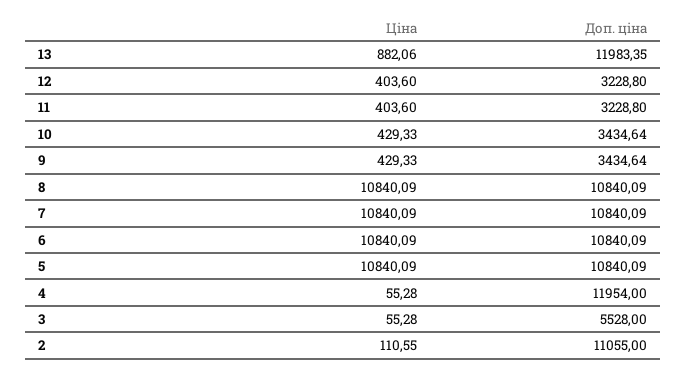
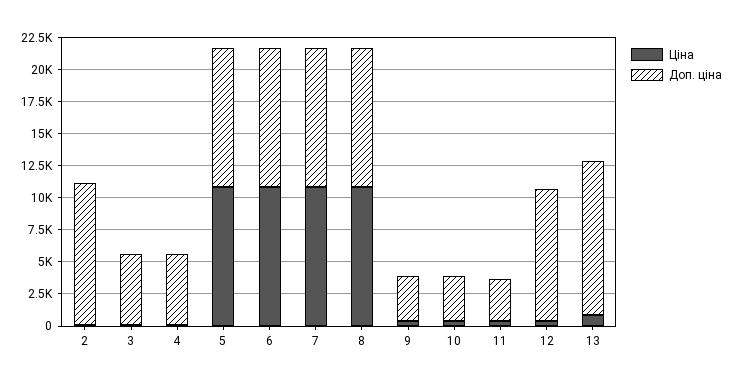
Доп. ціна, 12: 3228.8 -> 10000
Доп. ціна, 4: 11954 -> 5000

